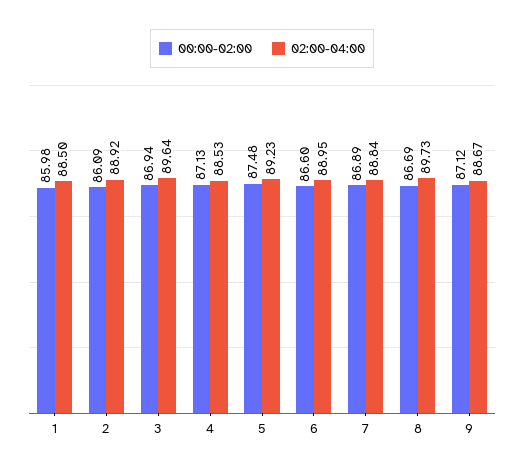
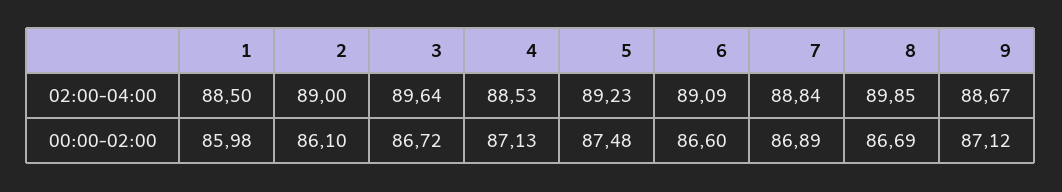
00:00-02:00, 2: 86.09 -> 86.1
02:00-04:00, 2: 88.92 -> 89
00:00-02:00, 3: 86.94 -> 86.72
02:00-04:00, 6: 88.95 -> 89.09
02:00-04:00, 8: 89.73 -> 89.85

